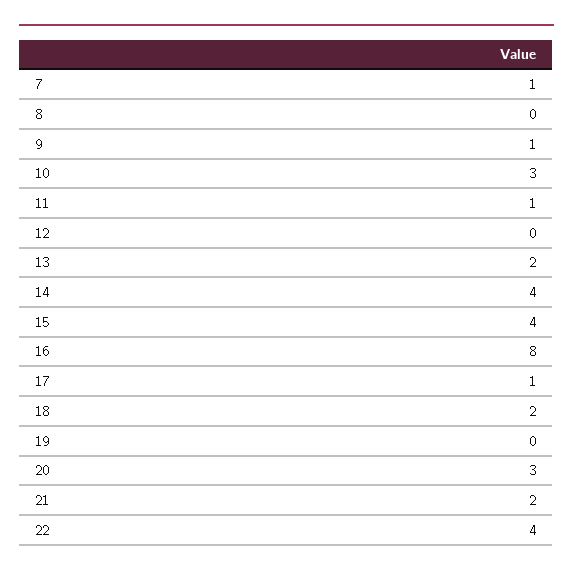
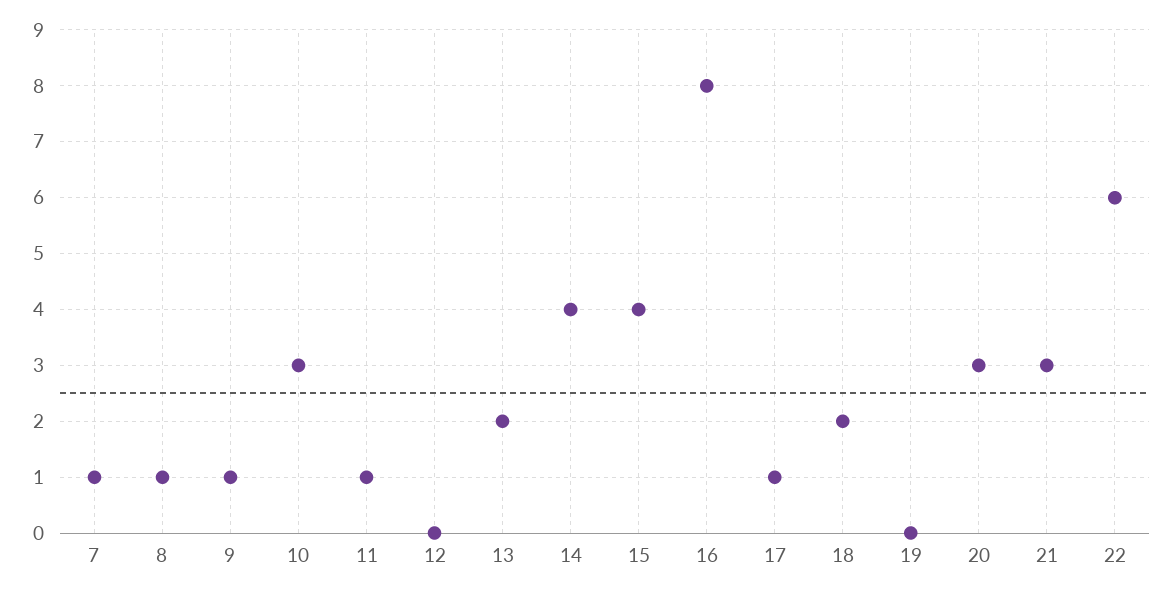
8: 0 -> 1
21: 2 -> 3
22: 4 -> 6

